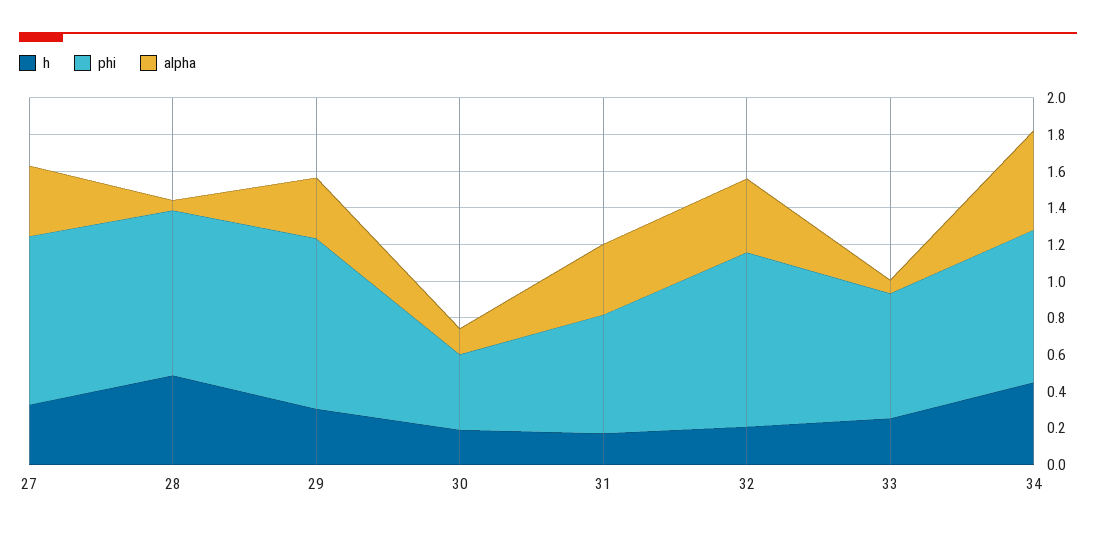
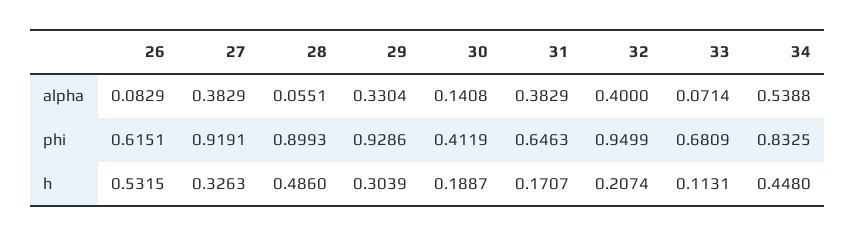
h, 33: 0.25 -> 0.1131
alpha, 26: none -> 0.0829
phi, 26: none -> 0.6151
h, 26: none -> 0.5315

